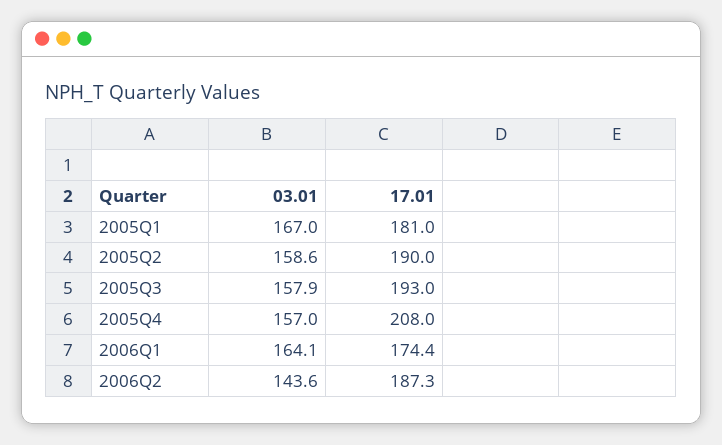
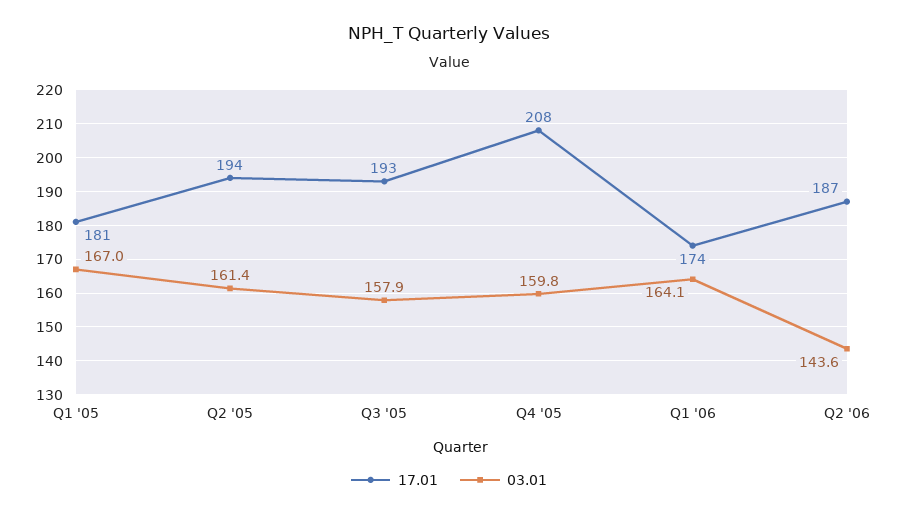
03.01, 2005Q2: 158.6 -> 161.4
17.01, 2005Q2: 190 -> 194
03.01, 2005Q4: 157 -> 159.8

